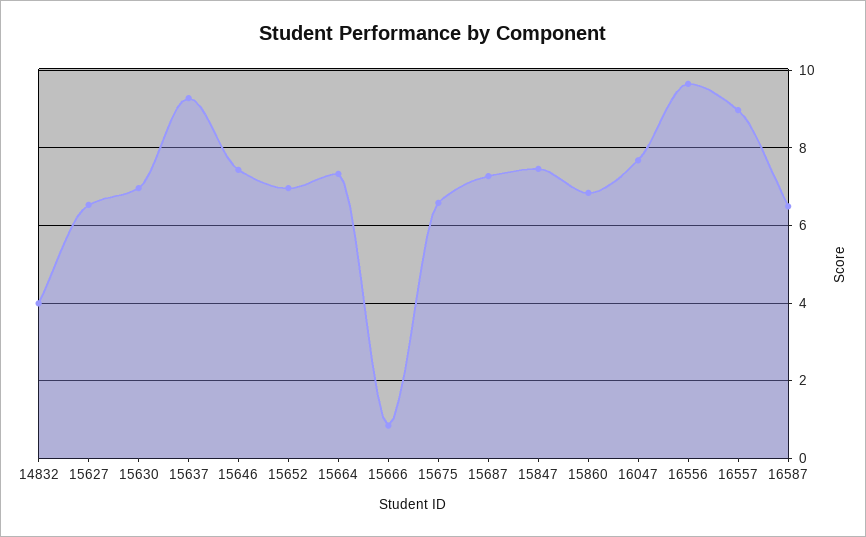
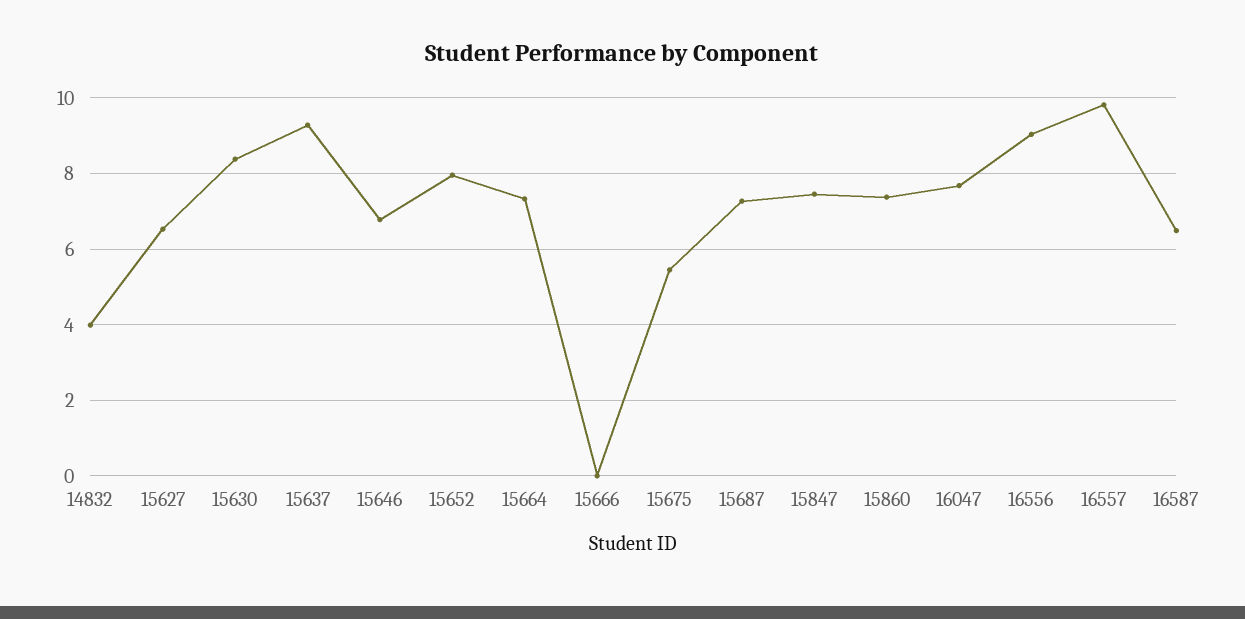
15630: 7 -> 8.4
15646: 7.4 -> 6.8
15652: 7 -> 8
15666: 0.8 -> 0
15675: 6.6 -> 5.4
15860: 6.8 -> 7.4
16556: 9.6 -> 9
16557: 9 -> 9.8

